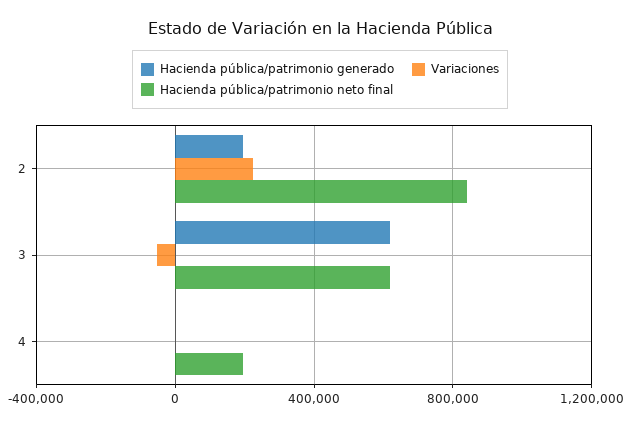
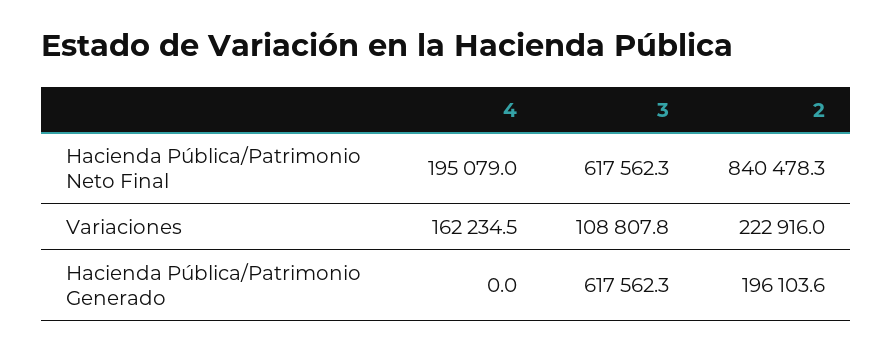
Variaciones, 3: -50000 -> 108807.8
Variaciones, 4: 0 -> 162234.5

